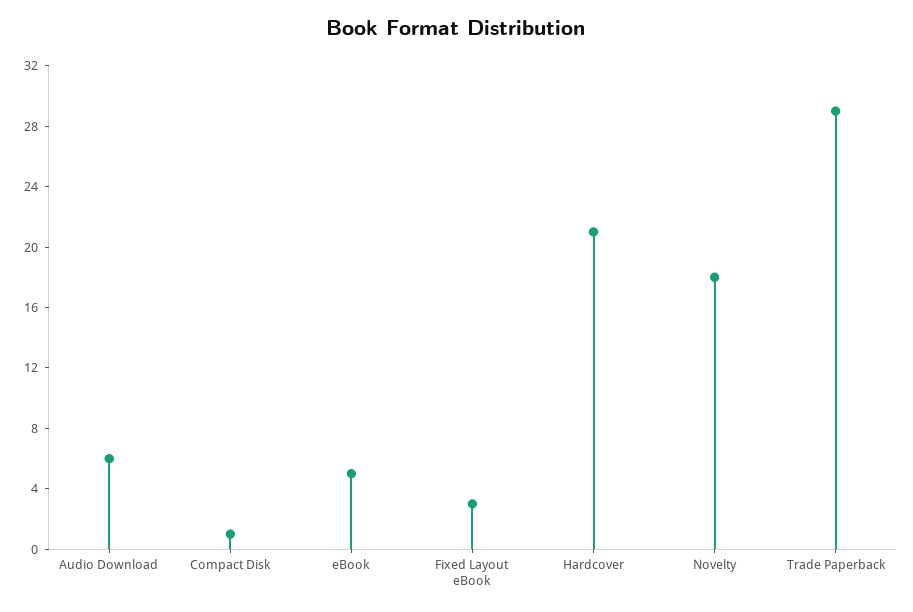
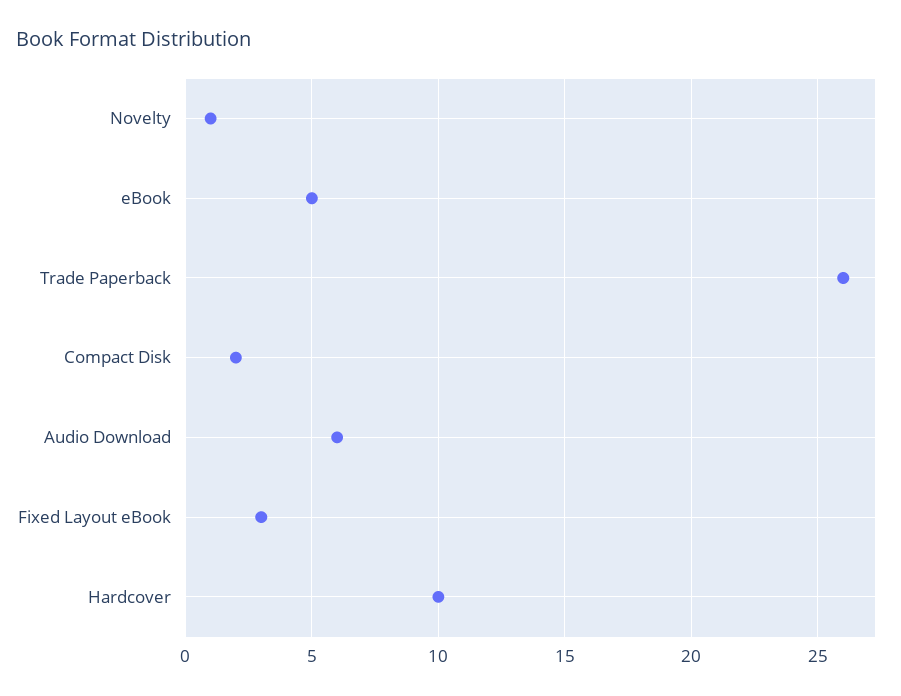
Compact Disk: 1 -> 2
Hardcover: 21 -> 10
Novelty: 18 -> 1
Trade Paperback: 29 -> 26

